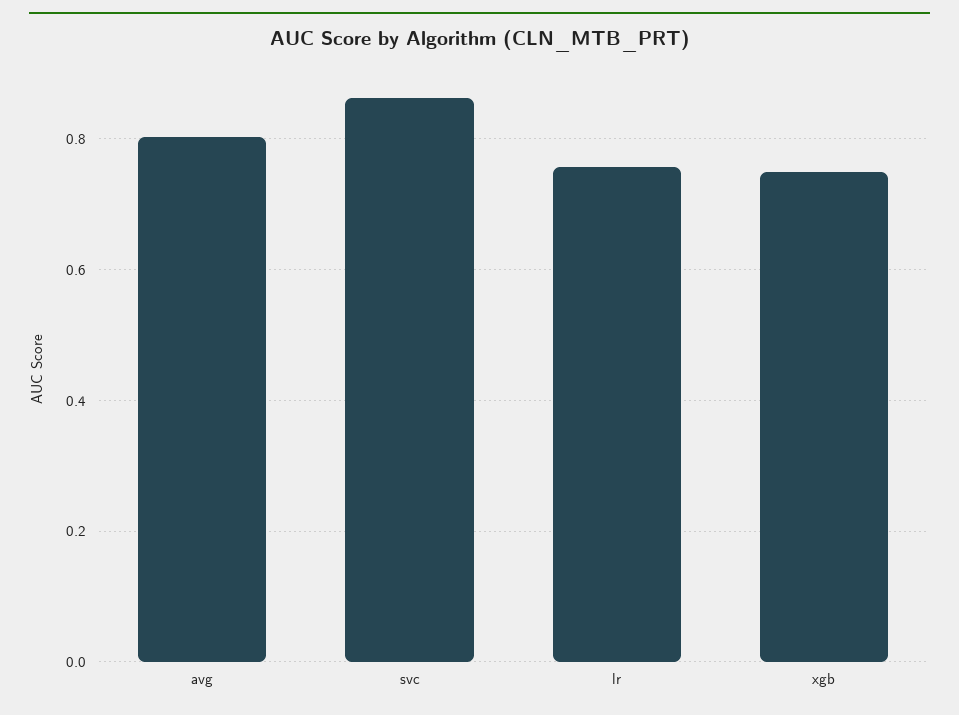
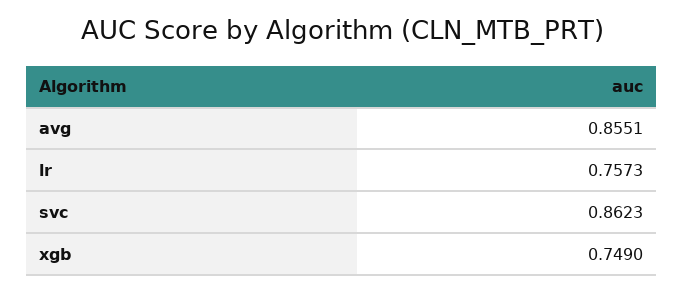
avg: 0.8 -> 0.8551

